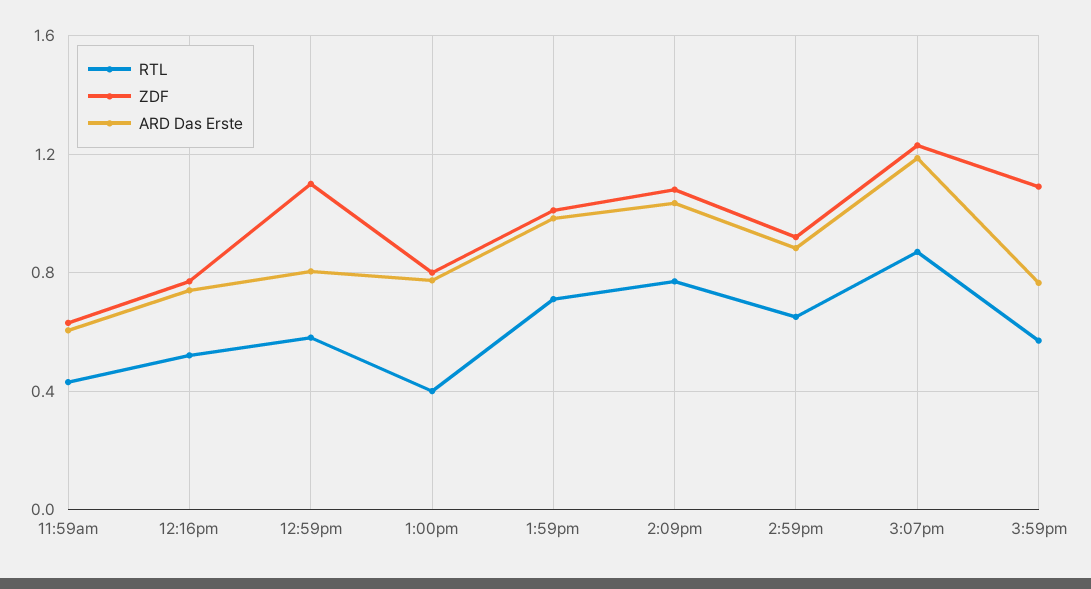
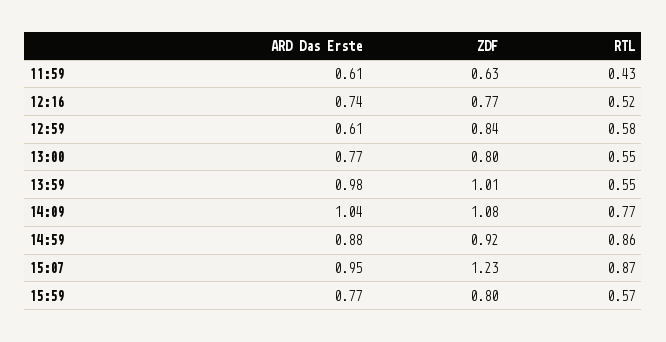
ZDF, 12:59pm: 1.1 -> 0.84
ARD Das Erste, 12:59pm: 0.8 -> 0.61
RTL, 1:00pm: 0.4 -> 0.55
RTL, 1:59pm: 0.7 -> 0.55
RTL, 2:59pm: 0.65 -> 0.86
ARD Das Erste, 3:07pm: 1.2 -> 0.95
ZDF, 3:59pm: 1.1 -> 0.8

